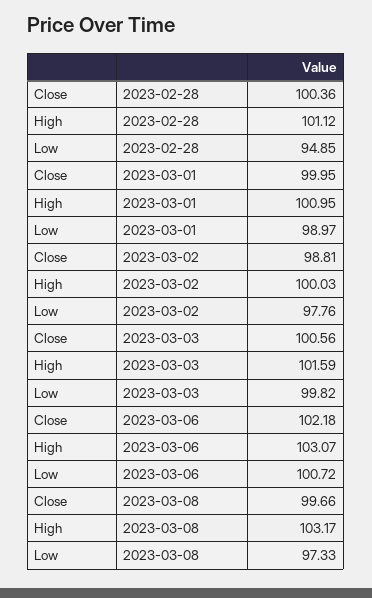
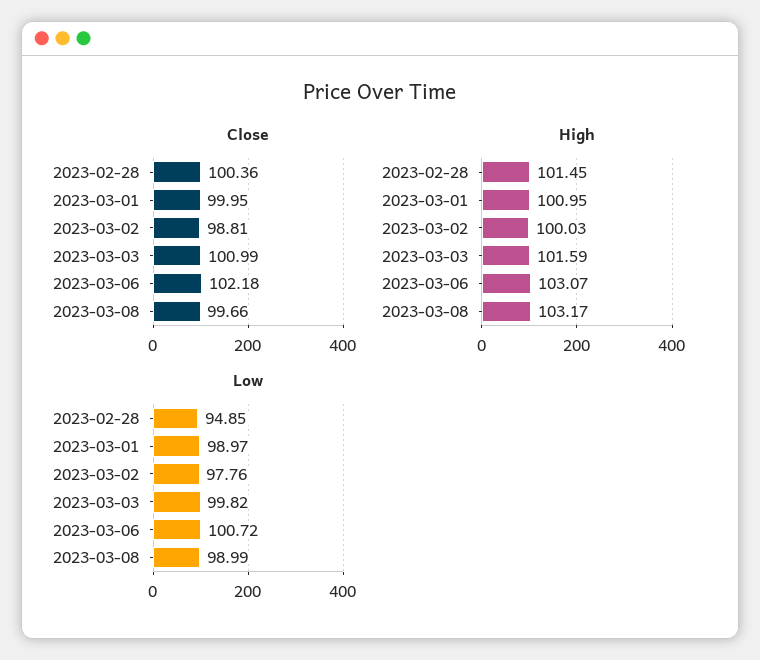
High, 2023-02-28: 101.12 -> 101.45
Close, 2023-03-03: 100.56 -> 100.99
Low, 2023-03-08: 97.33 -> 98.99

